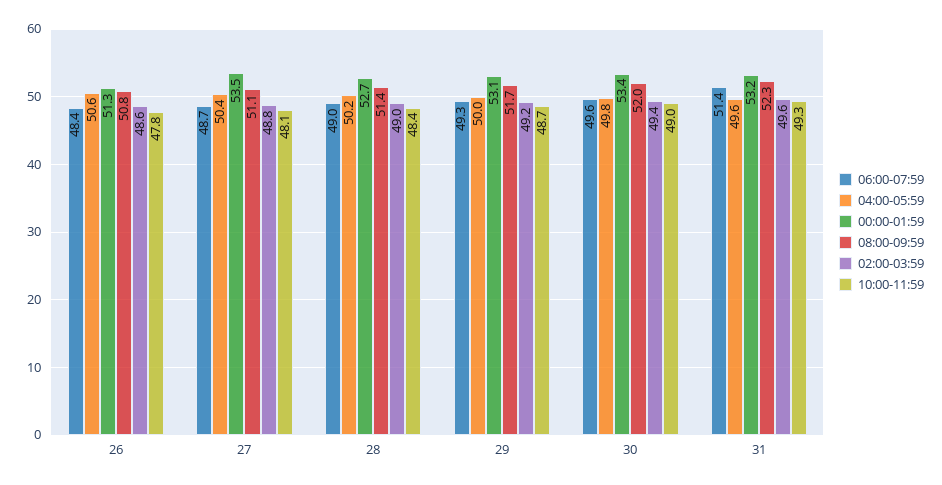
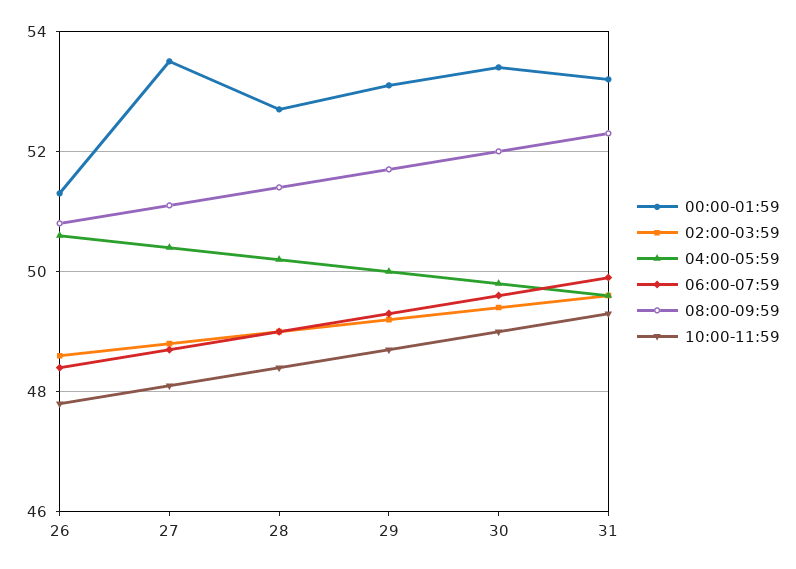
06:00-07:59, 31: 51.4 -> 50

